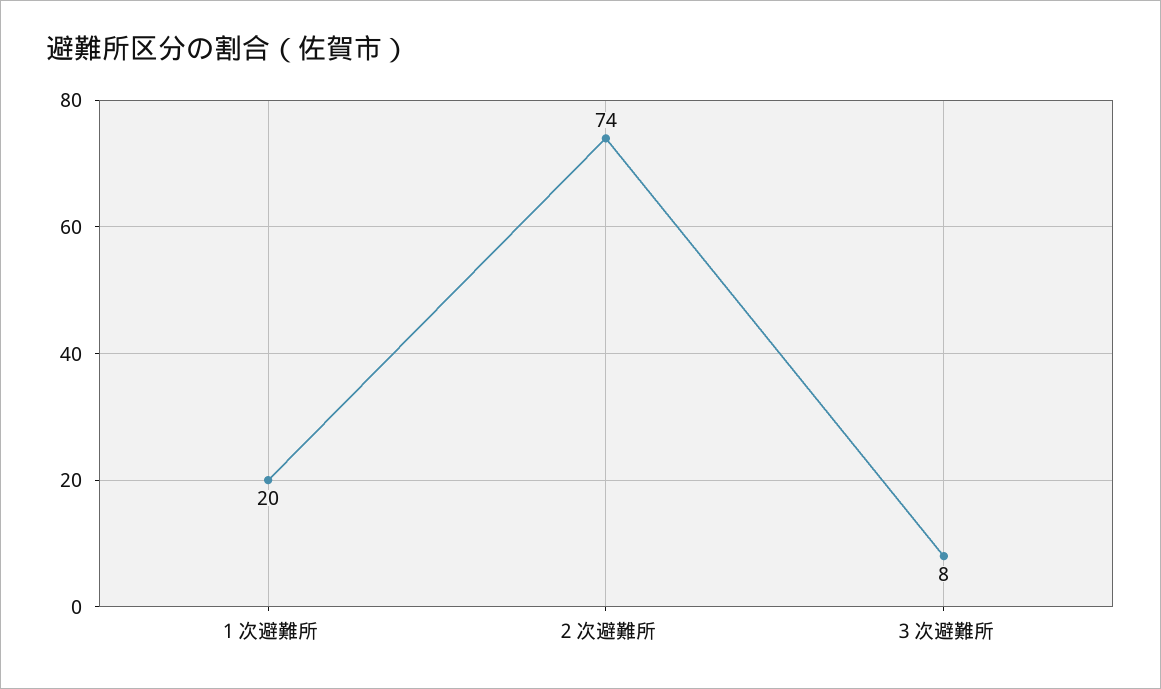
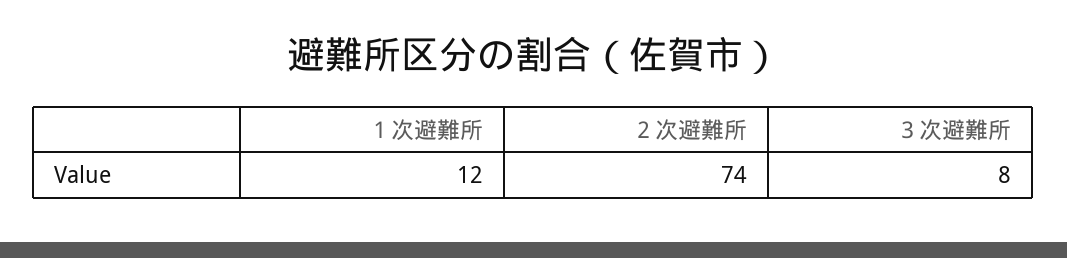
１次避難所: 20 -> 12

